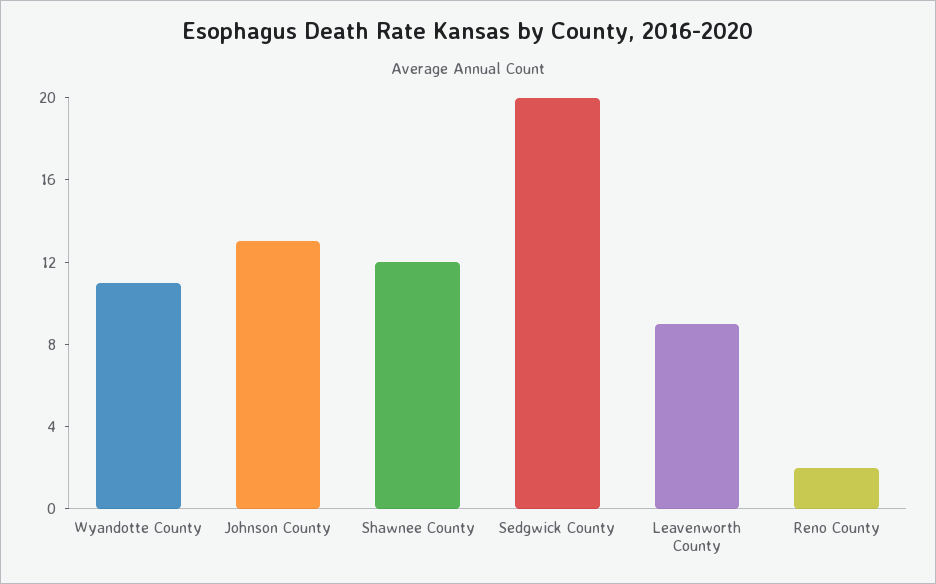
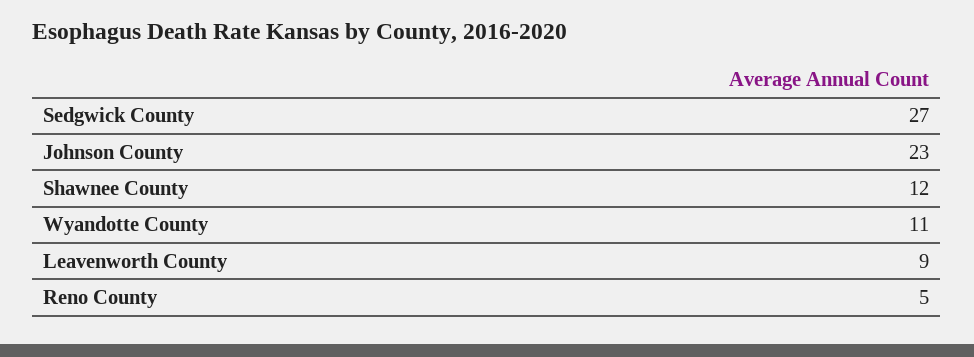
Johnson County: 13 -> 23
Sedgwick County: 20 -> 27
Reno County: 2 -> 5

